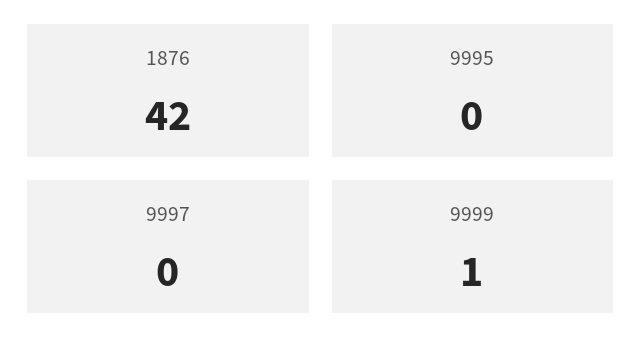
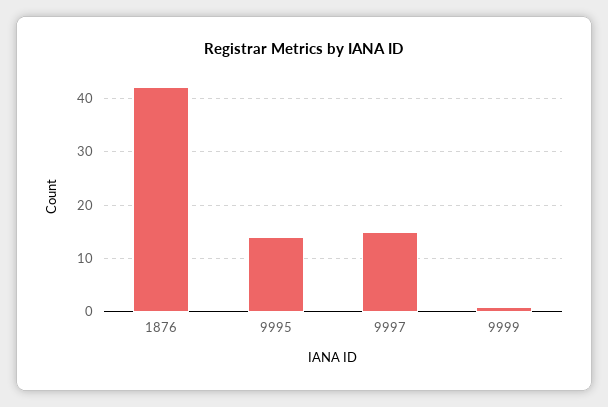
9995: 0 -> 15
9997: 0 -> 15

